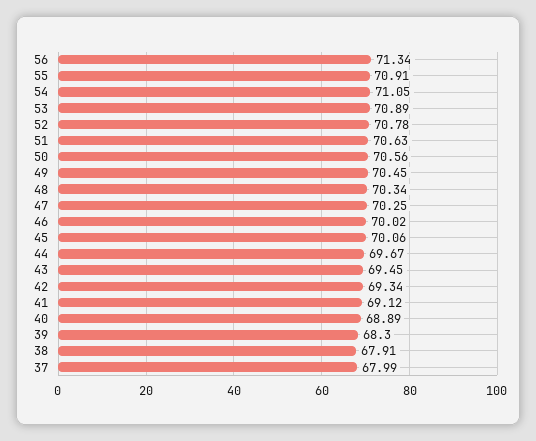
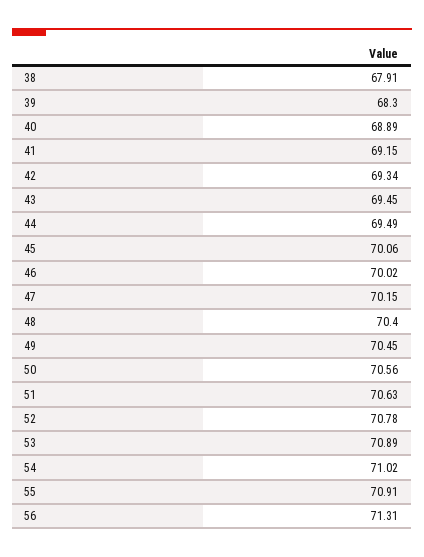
56: 71.34 -> 71.31
54: 71.05 -> 71.02
48: 70.34 -> 70.4
47: 70.25 -> 70.15
44: 69.67 -> 69.49
41: 69.12 -> 69.15
37: 67.99 -> none

